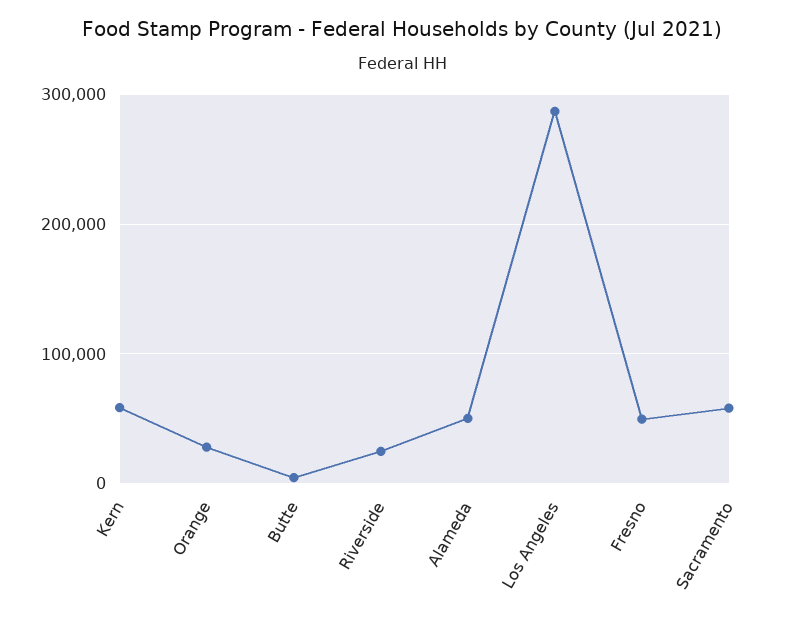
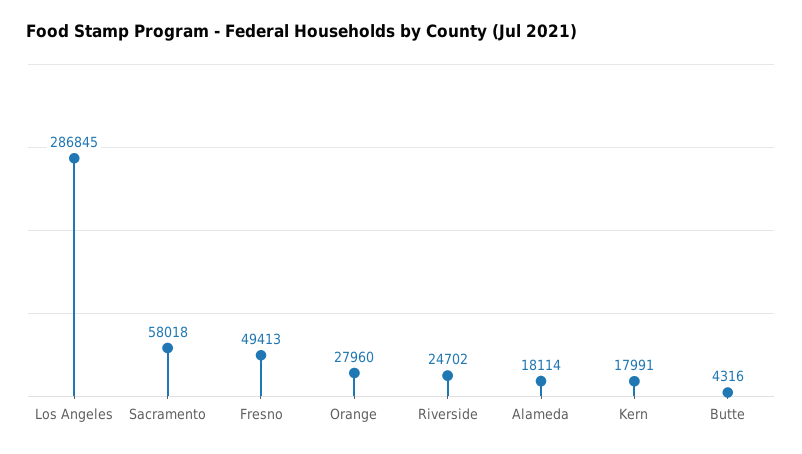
Kern: 60000 -> 17991
Alameda: 50000 -> 18114

